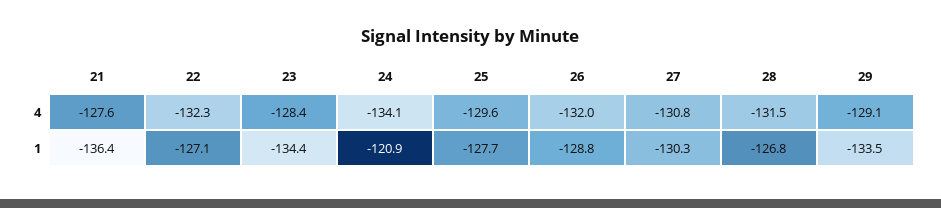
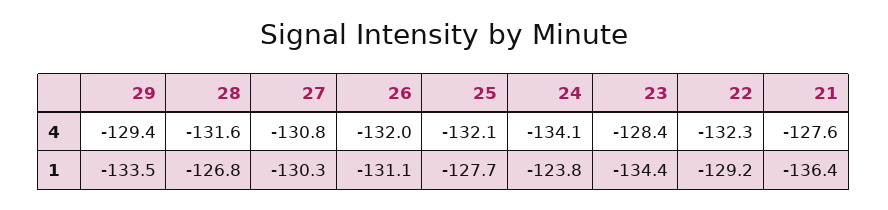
25, 4: -129.6 -> -132.1
28, 4: -131.5 -> -131.6
29, 4: -129.1 -> -129.4
22, 1: -127.1 -> -129.2
24, 1: -120.9 -> -123.8
26, 1: -128.8 -> -131.1

